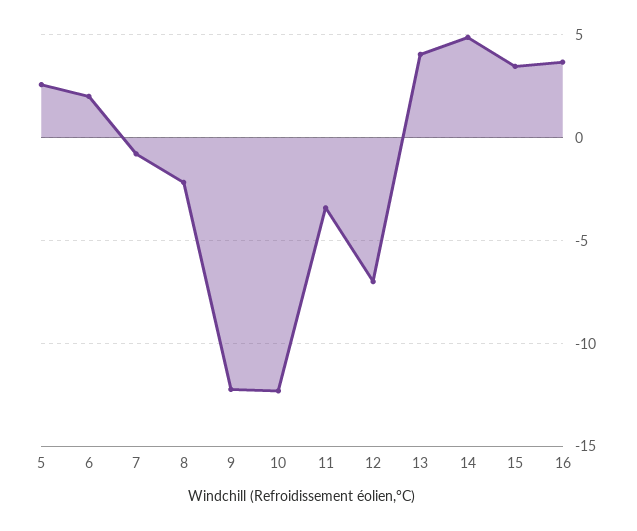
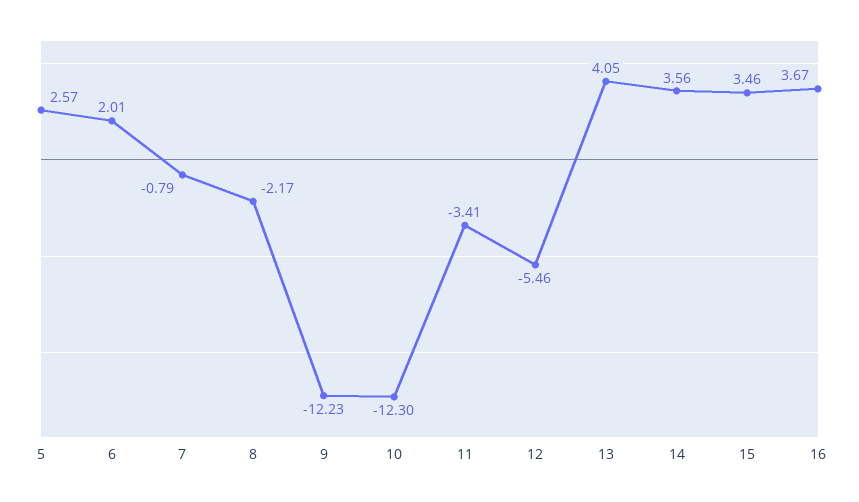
12: -7 -> -5.46
14: 5 -> 3.56

